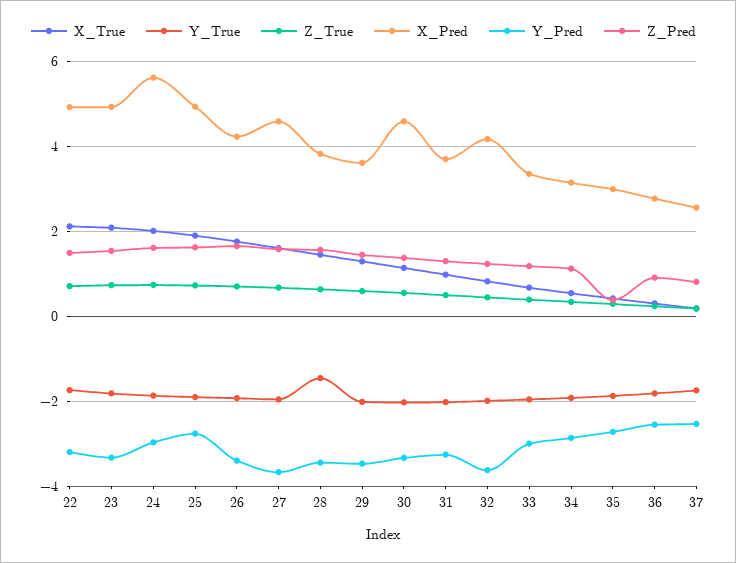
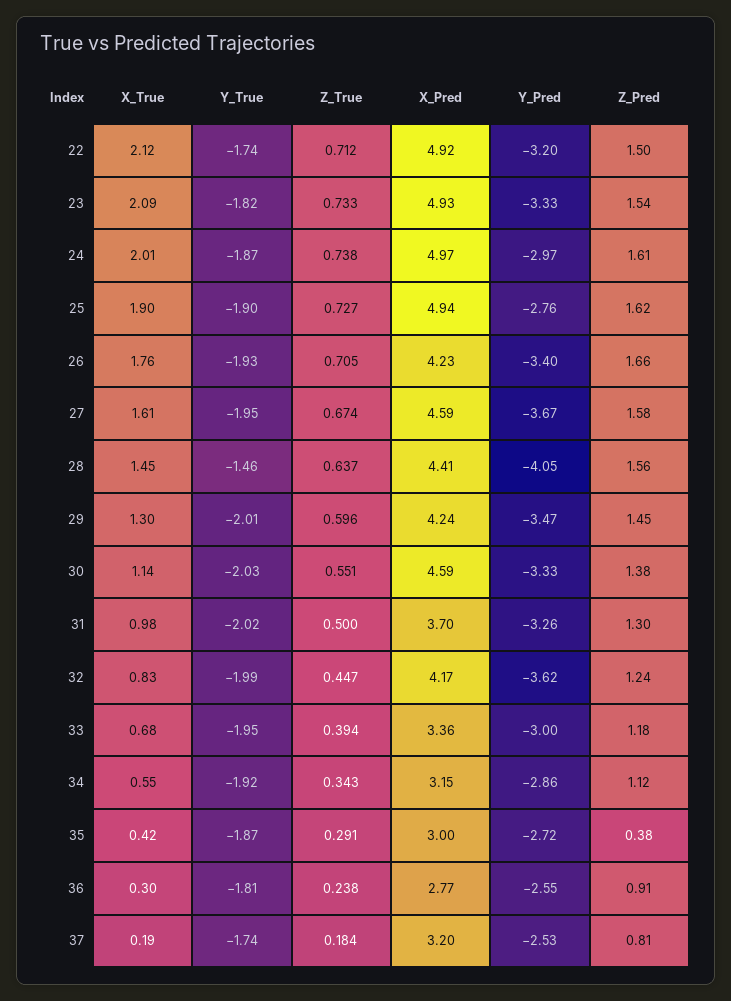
X_Pred, 24: 5.6 -> 4.97
X_Pred, 28: 3.8 -> 4.41
Y_Pred, 28: -3.4 -> -4.05
X_Pred, 29: 3.6 -> 4.24
X_Pred, 37: 2.6 -> 3.2

